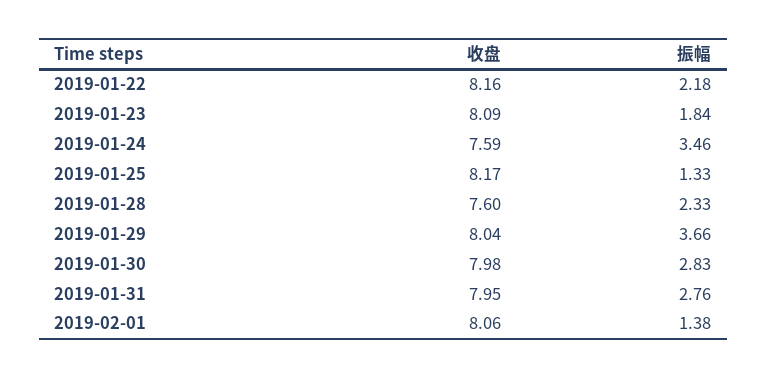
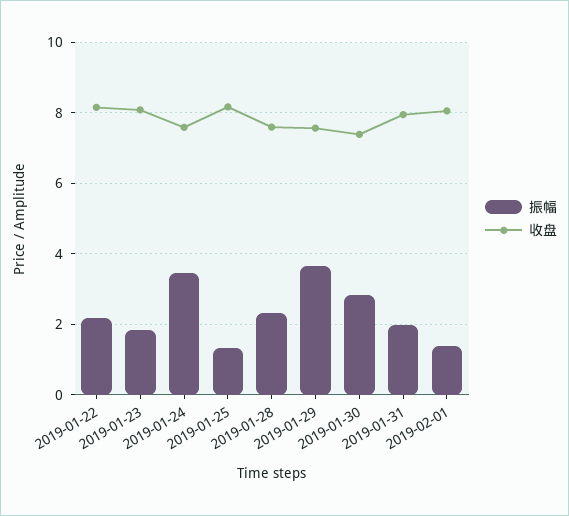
收盘, 2019-01-29: 8.04 -> 7.6
收盘, 2019-01-30: 7.98 -> 7.4
振幅, 2019-01-31: 2.76 -> 2

